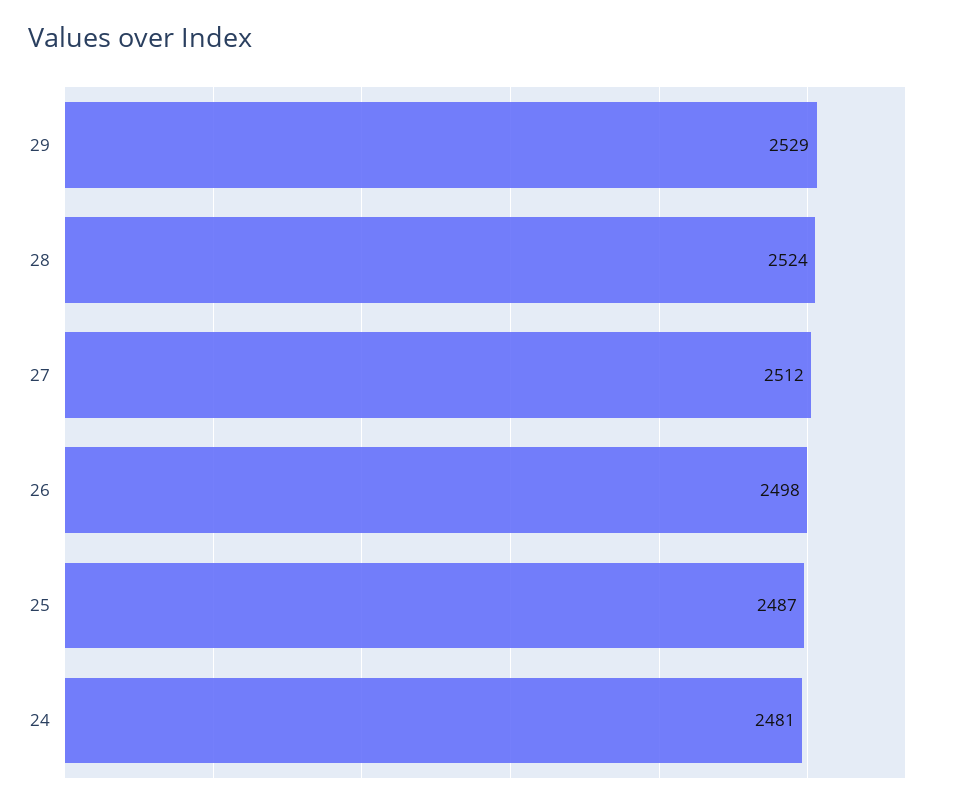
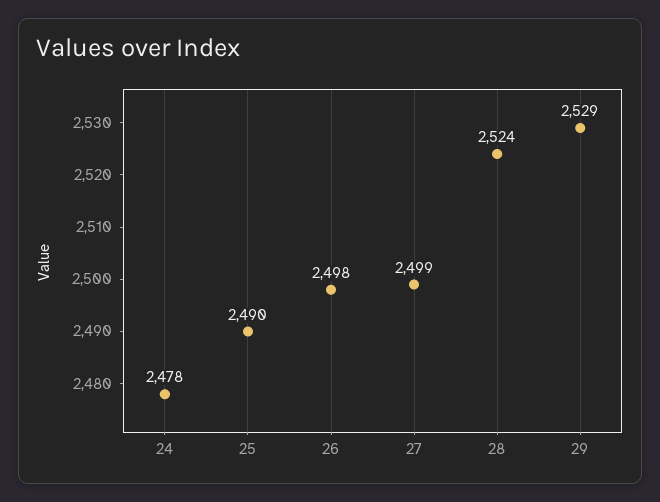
27: 2512 -> 2499
25: 2487 -> 2490
24: 2481 -> 2478

